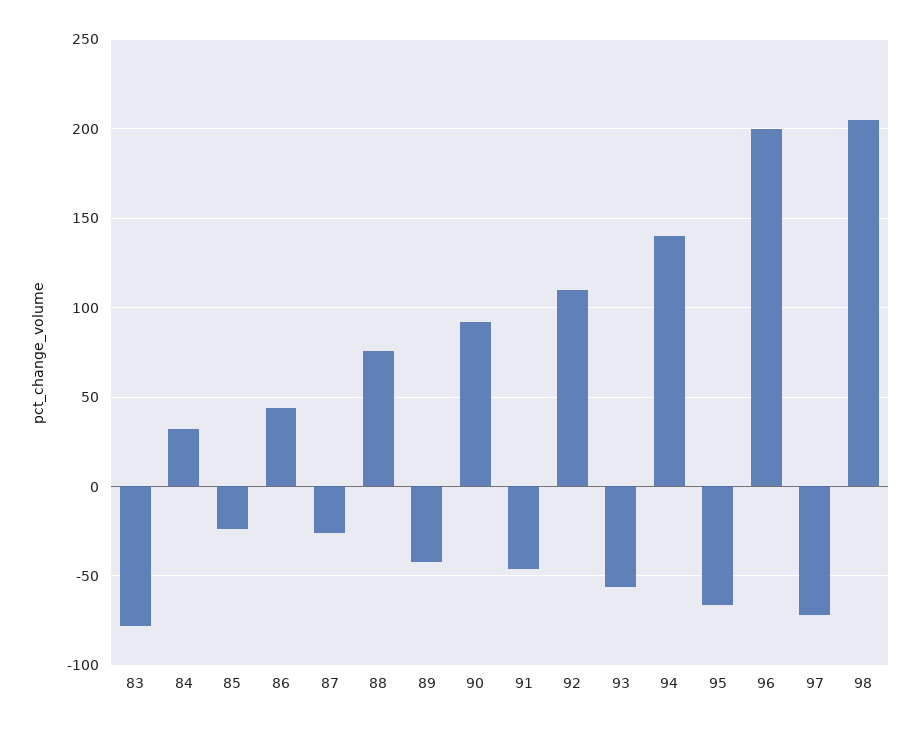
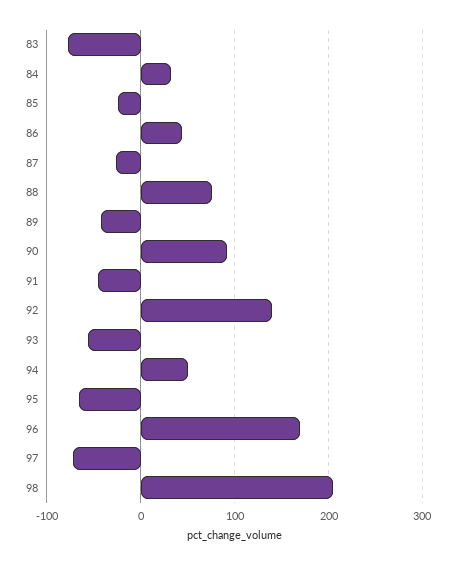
92: 110 -> 140
94: 140 -> 50
96: 200 -> 170

